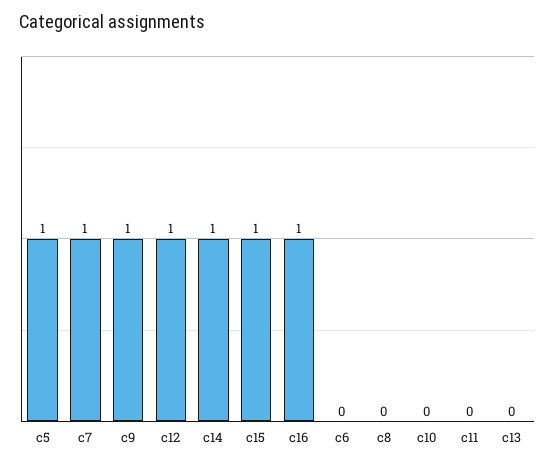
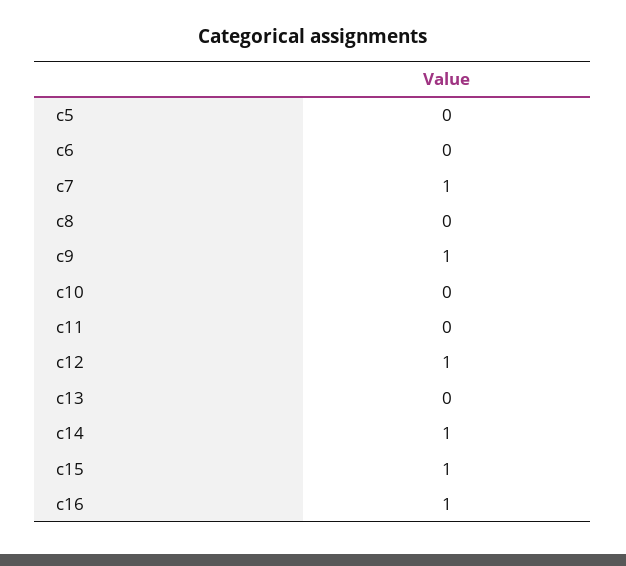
c5: 1 -> 0

